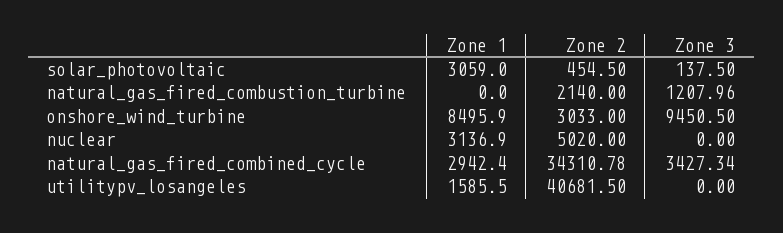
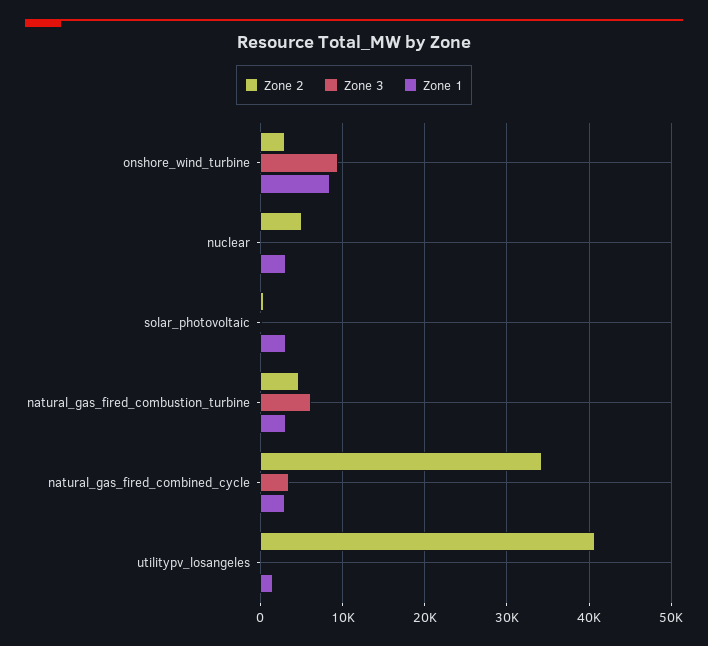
Zone 1, natural_gas_fired_combustion_turbine: 0 -> 3000
Zone 2, natural_gas_fired_combustion_turbine: 2140 -> 5000
Zone 3, natural_gas_fired_combustion_turbine: 1207.96 -> 6000

